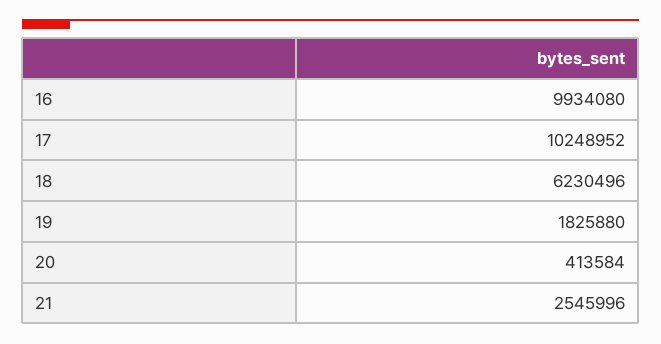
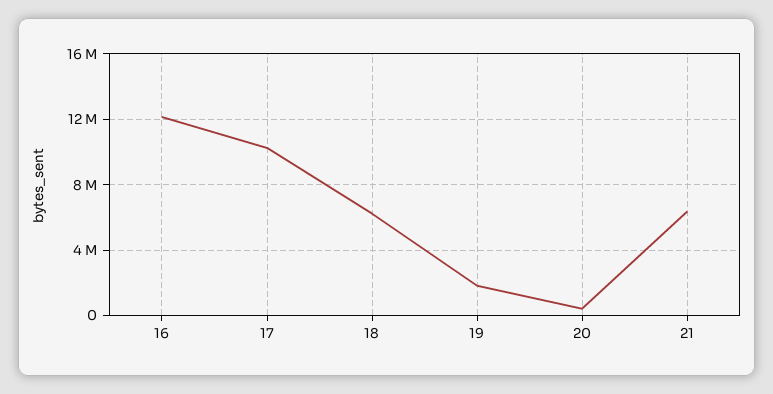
16: 9934080 -> 12000000
21: 2545996 -> 6500000

